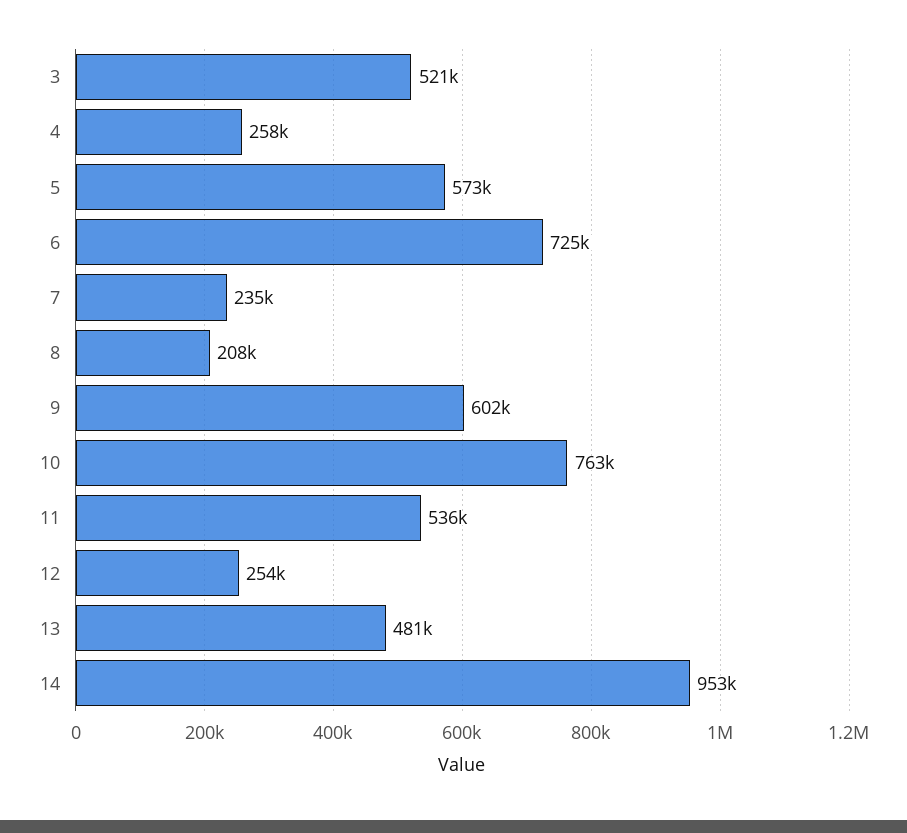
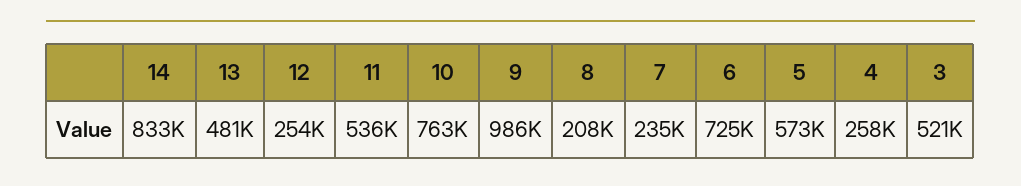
9: 602000 -> 986000
14: 953000 -> 833000

